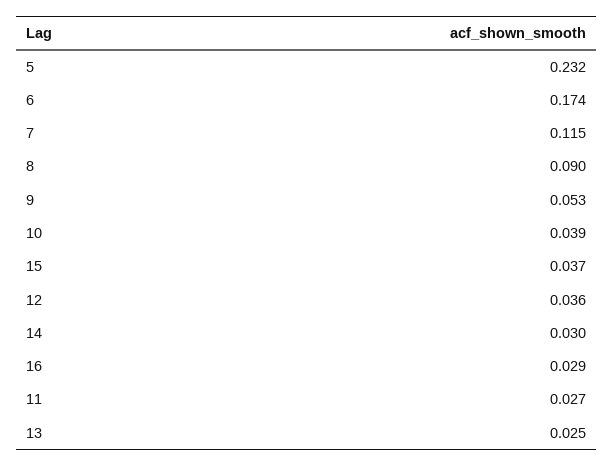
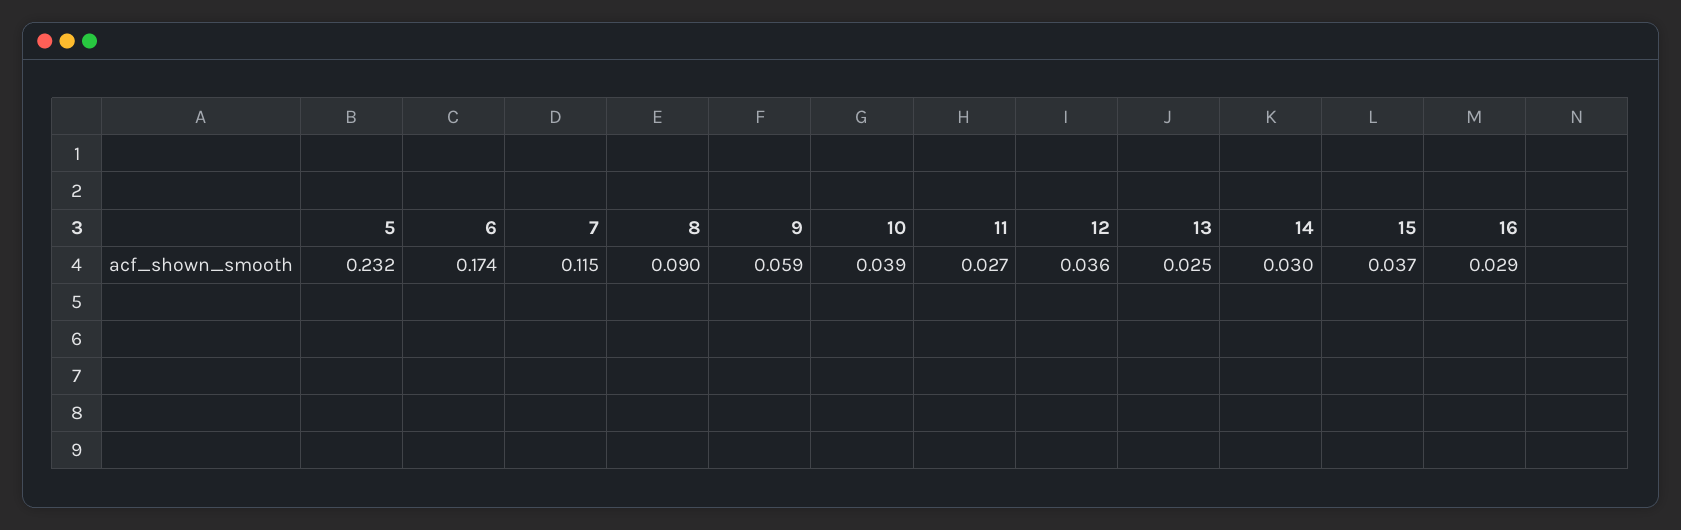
9: 0.053 -> 0.059

